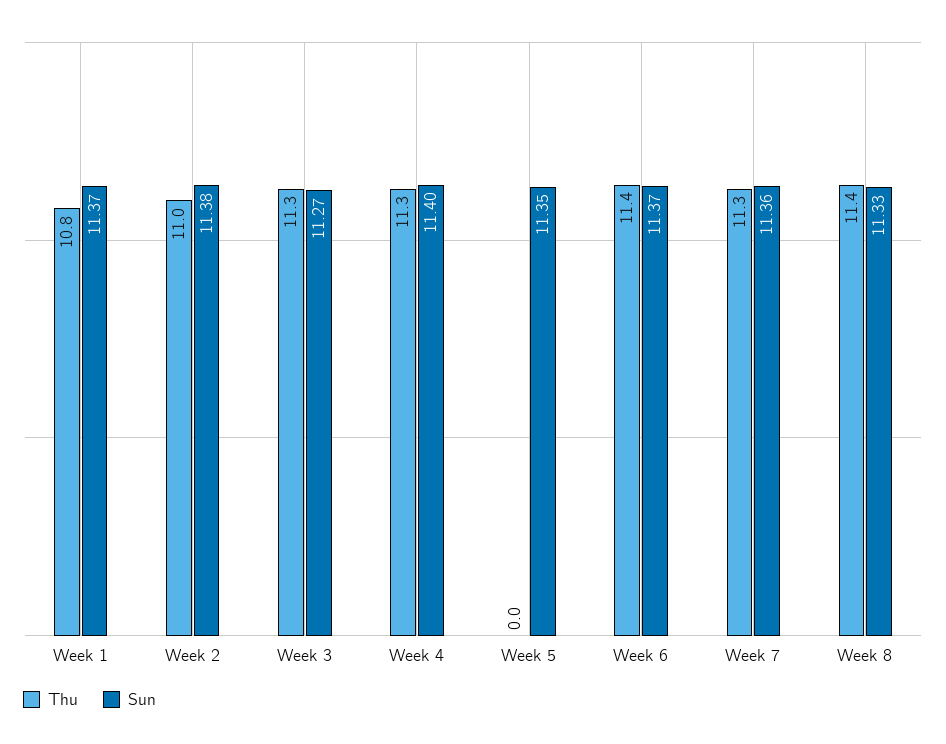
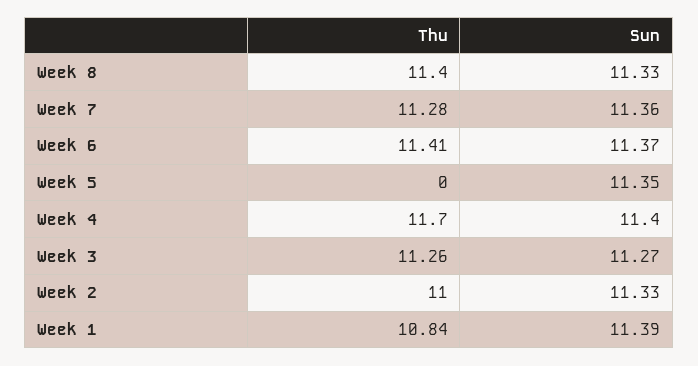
Sun, Week 1: 11.37 -> 11.39
Sun, Week 2: 11.38 -> 11.33
Thu, Week 4: 11.3 -> 11.7

